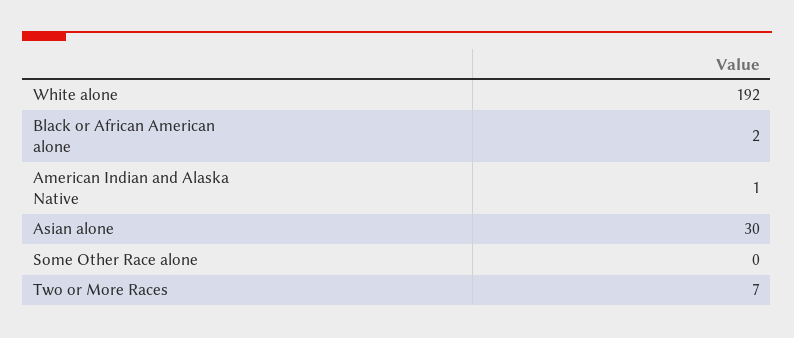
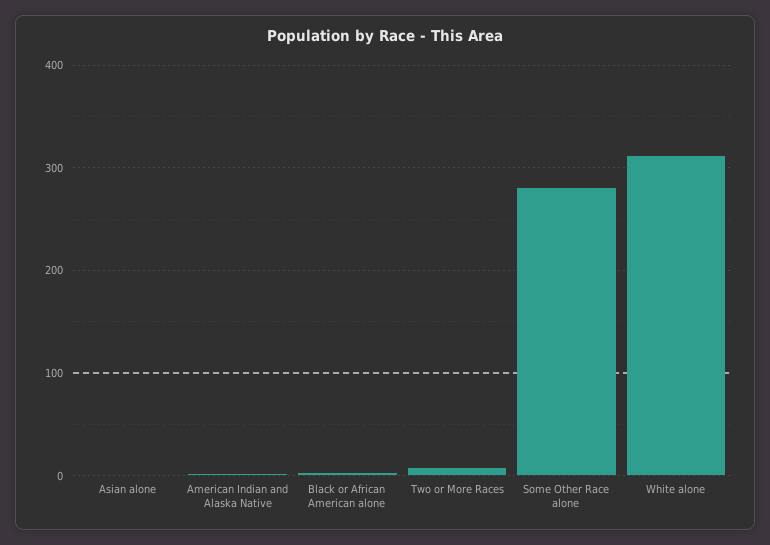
White alone: 192 -> 310
Asian alone: 30 -> 0
Some Other Race alone: 0 -> 280

